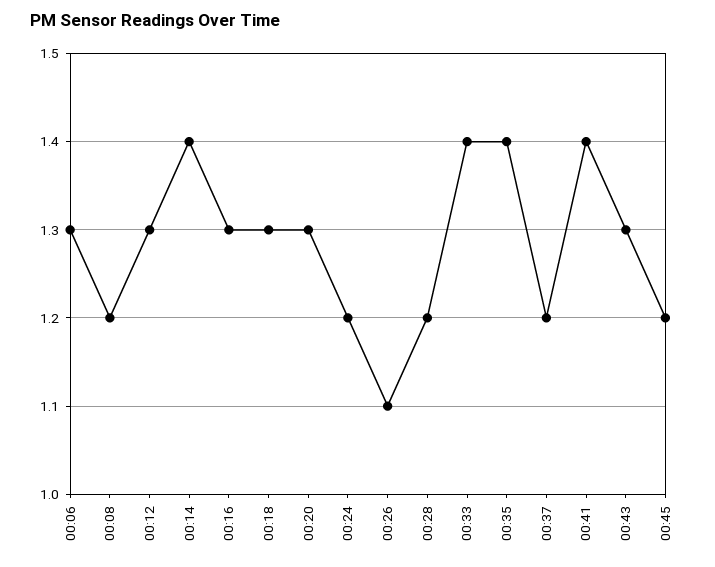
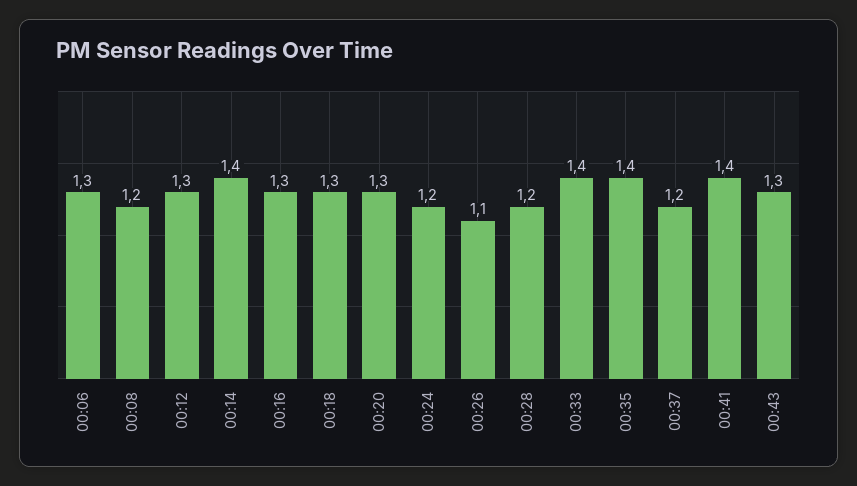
00:45: 1.2 -> none

